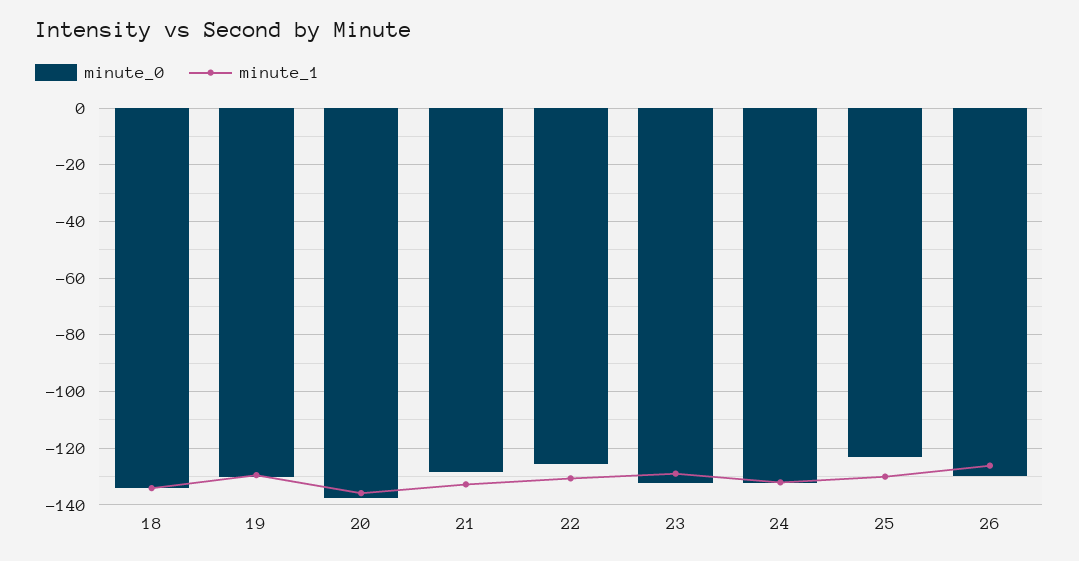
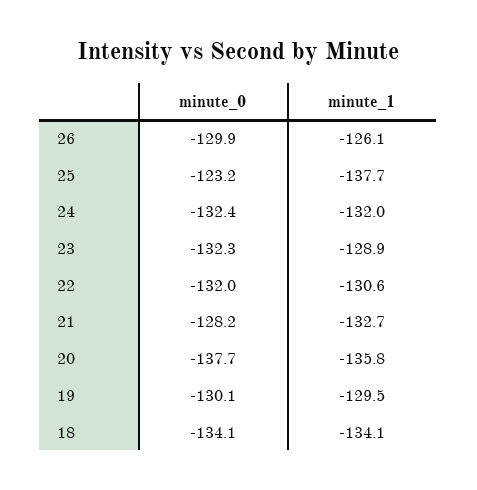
minute_0, 22: -125 -> -132
minute_1, 25: -130 -> -137.7

